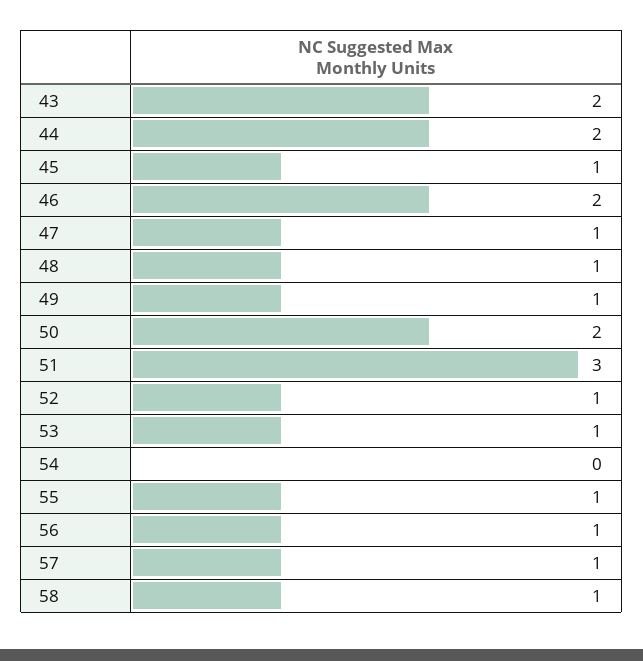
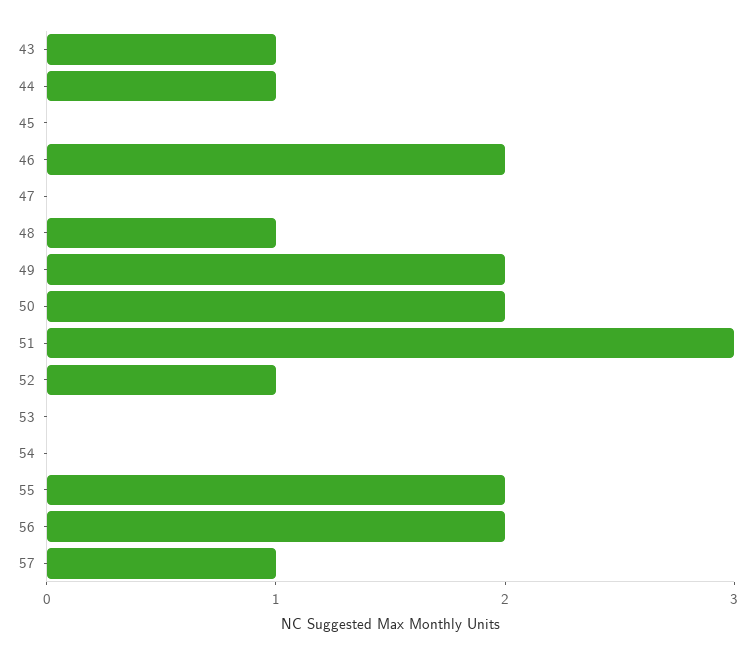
43: 2 -> 1
44: 2 -> 1
45: 1 -> 0
47: 1 -> 0
49: 1 -> 2
53: 1 -> 0
55: 1 -> 2
56: 1 -> 2
58: 1 -> none

